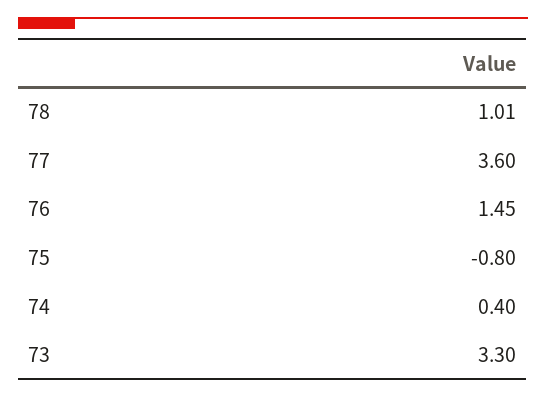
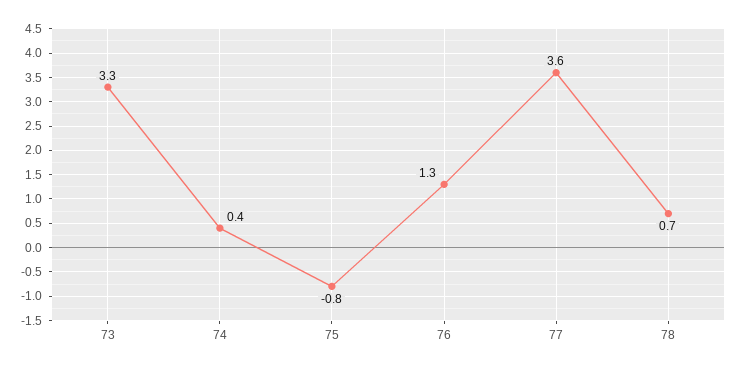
78: 1.01 -> 0.7
76: 1.45 -> 1.3

